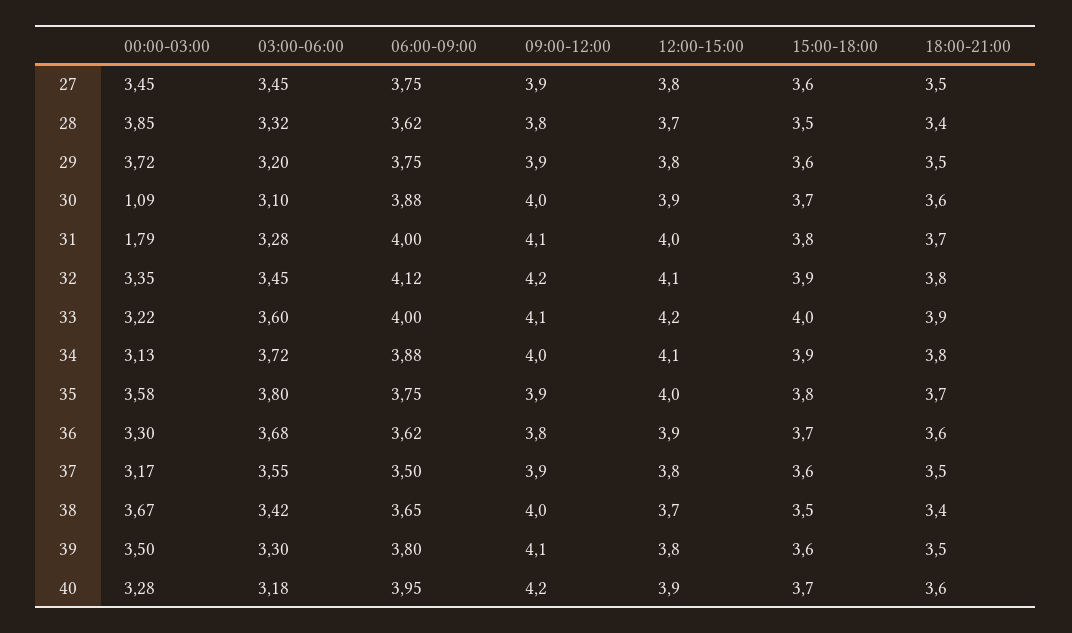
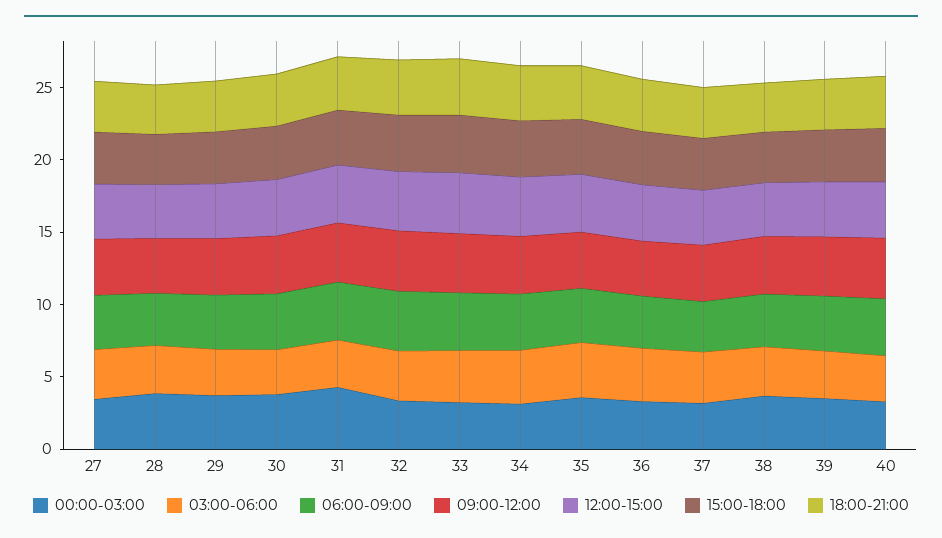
00:00-03:00, 30: 1.09 -> 4
00:00-03:00, 31: 1.79 -> 4

